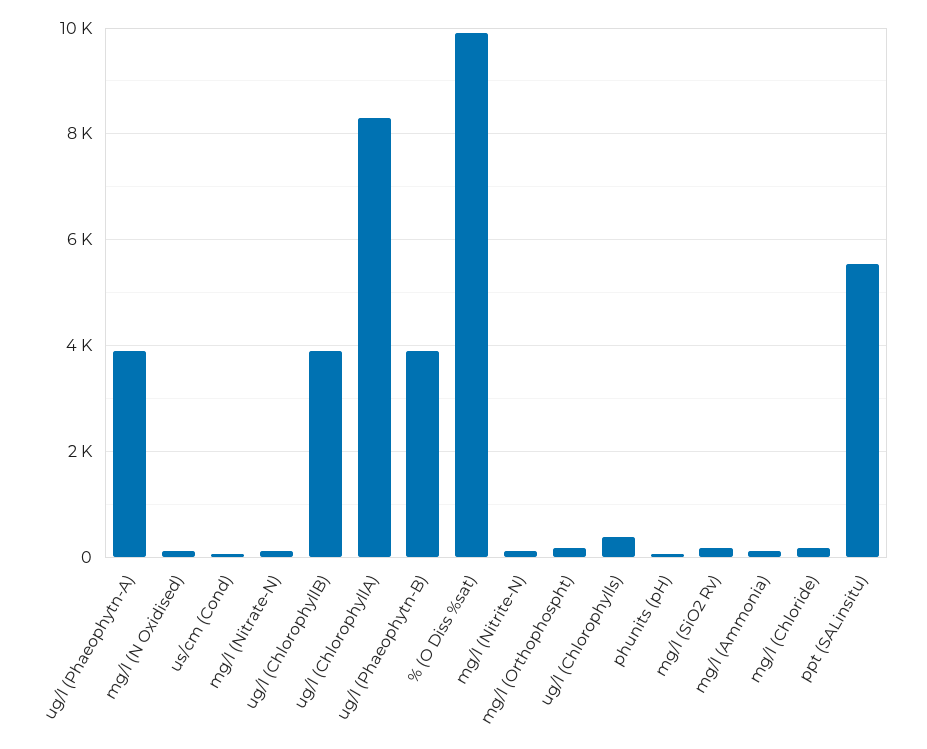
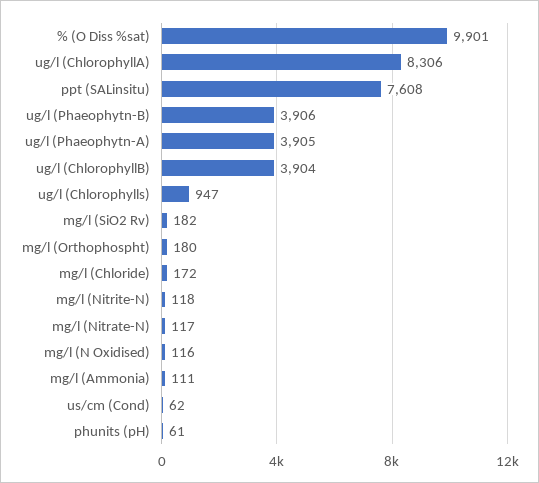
ug/l (Chlorophylls): 400 -> 947
ppt (SALinsitu): 5600 -> 7608

